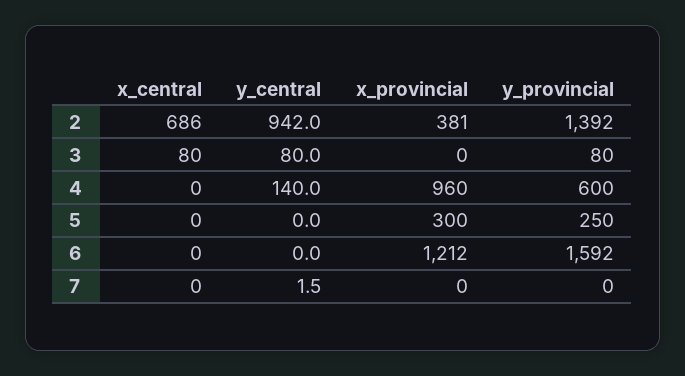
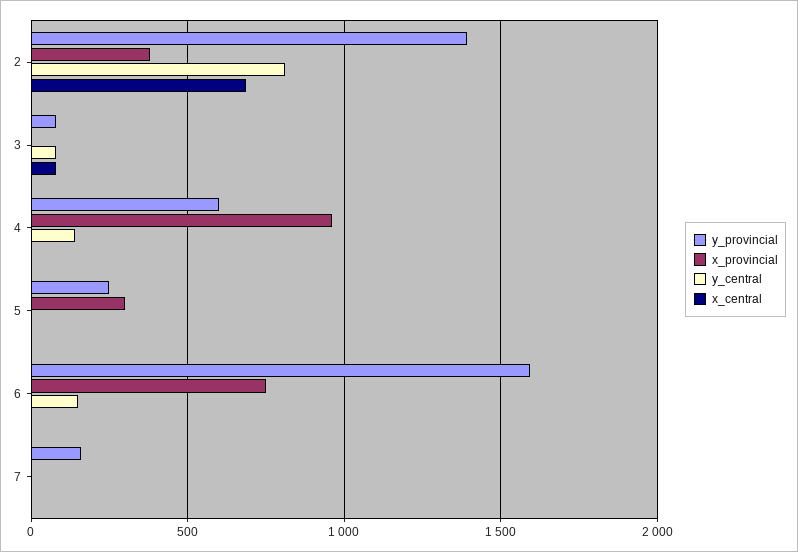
y_central, 2: 942 -> 800
y_central, 6: 0 -> 150
x_provincial, 6: 1212 -> 750
y_provincial, 7: 0 -> 150

